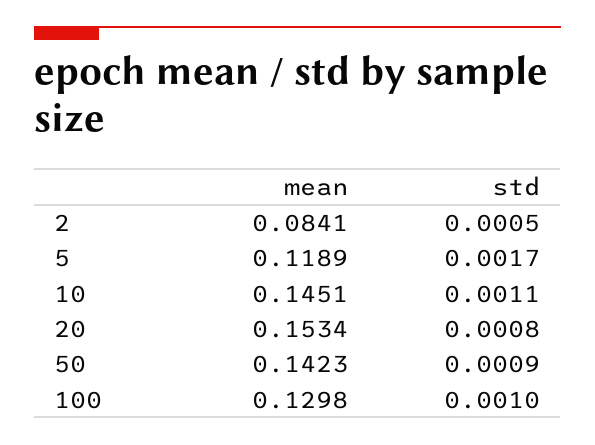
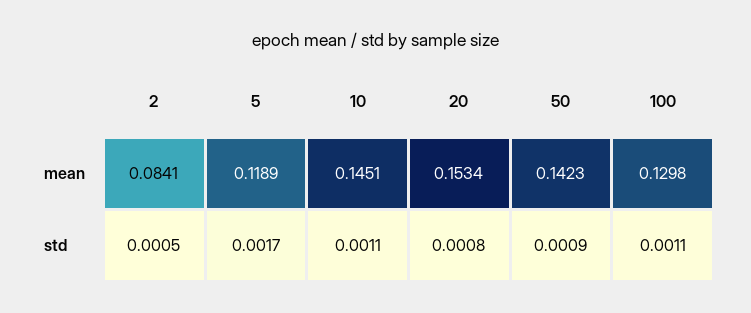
std, 100: 0.001 -> 0.0011

